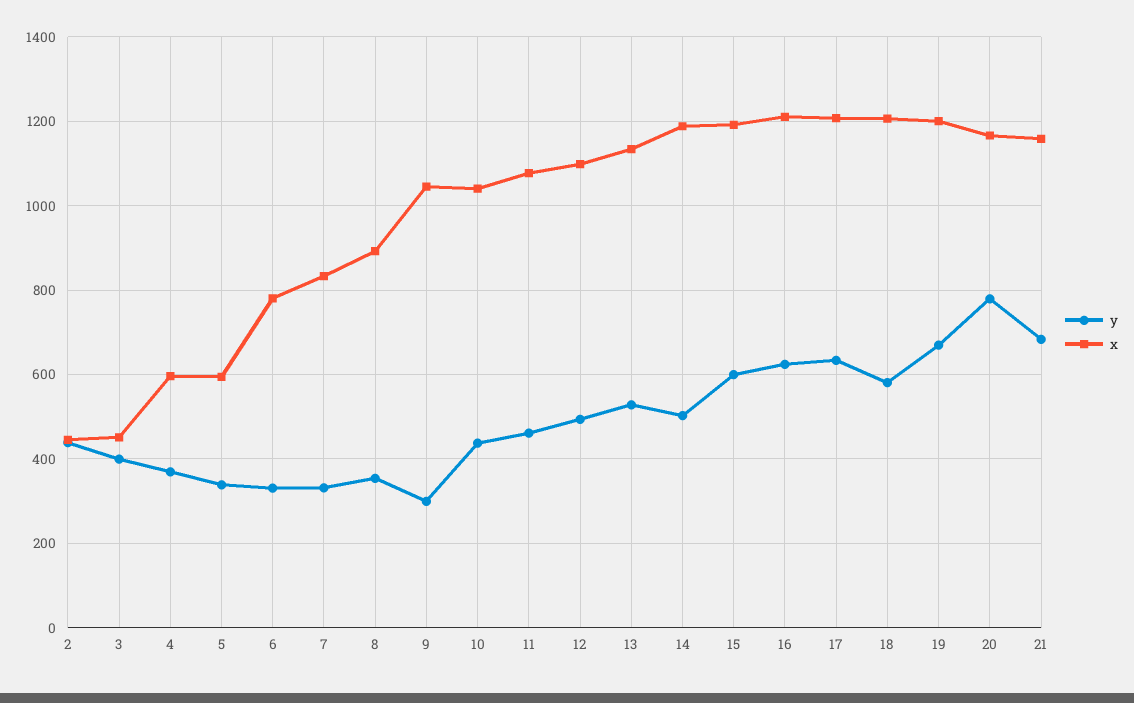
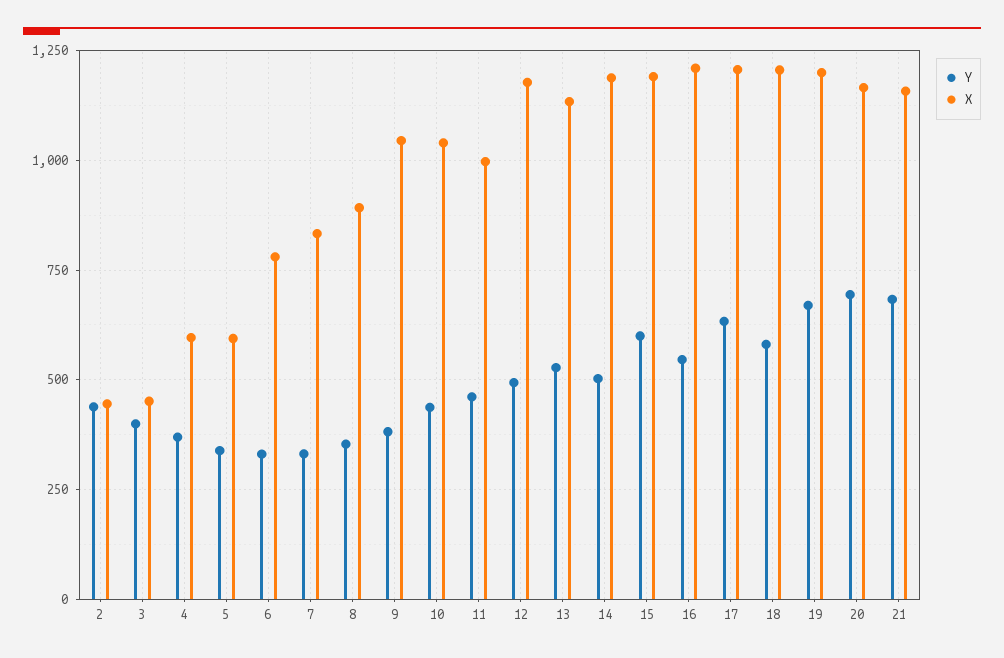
y, 9: 300 -> 375
x, 11: 1080 -> 1000
x, 12: 1100 -> 1175
y, 16: 620 -> 550
y, 20: 780 -> 700

